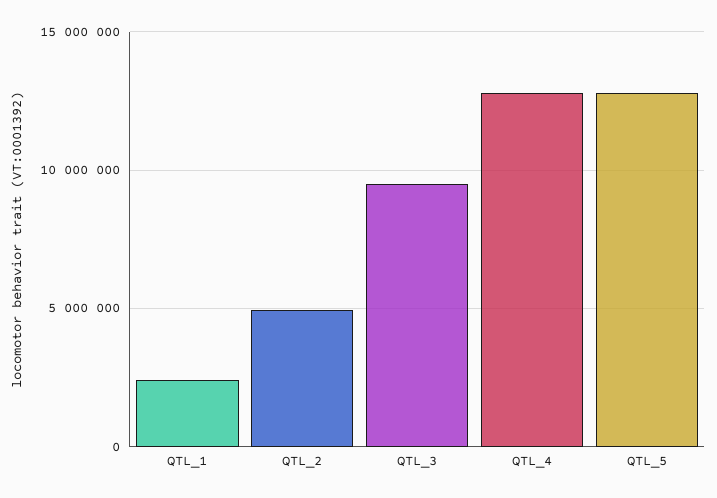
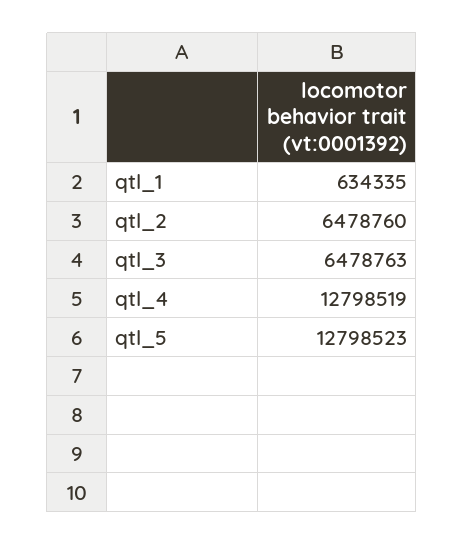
QTL_1: 2500000 -> 634335
QTL_2: 5000000 -> 6478760
QTL_3: 9500000 -> 6478763

